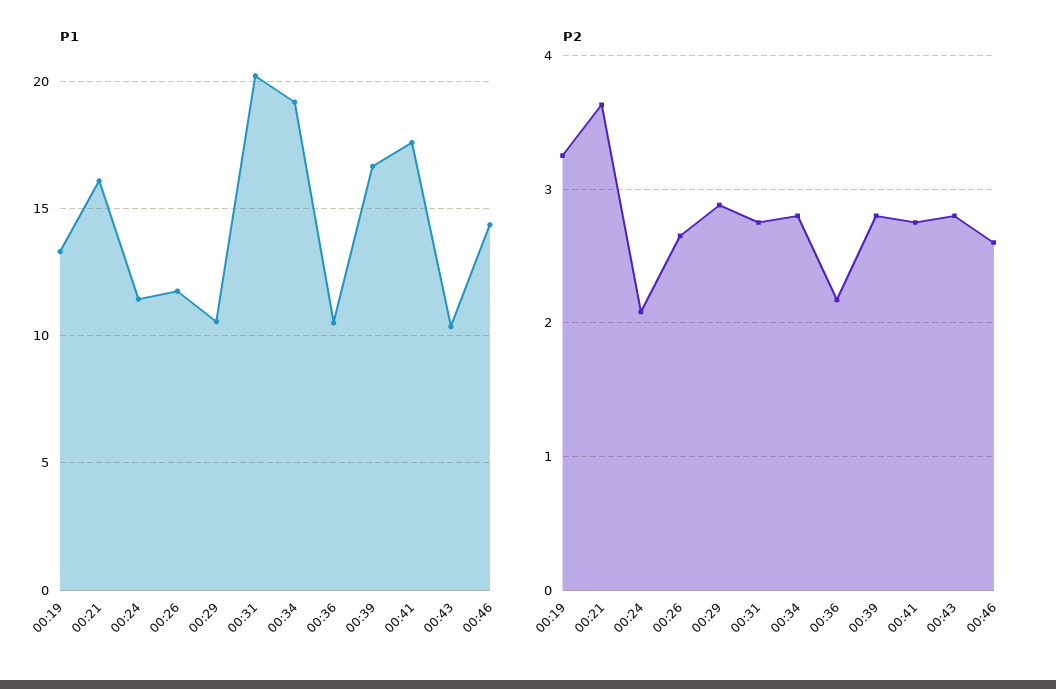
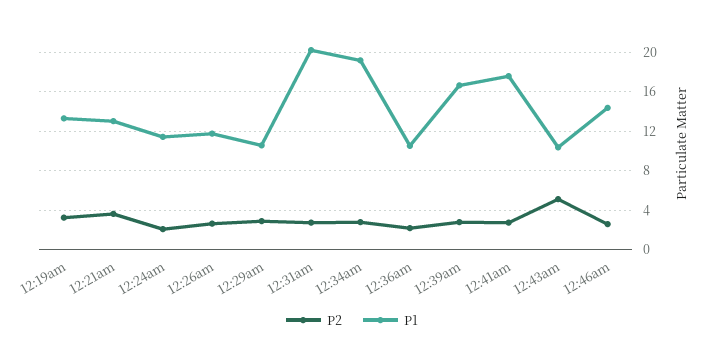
P1, 00:21: 16 -> 13
P2, 00:43: 2.8 -> 5

